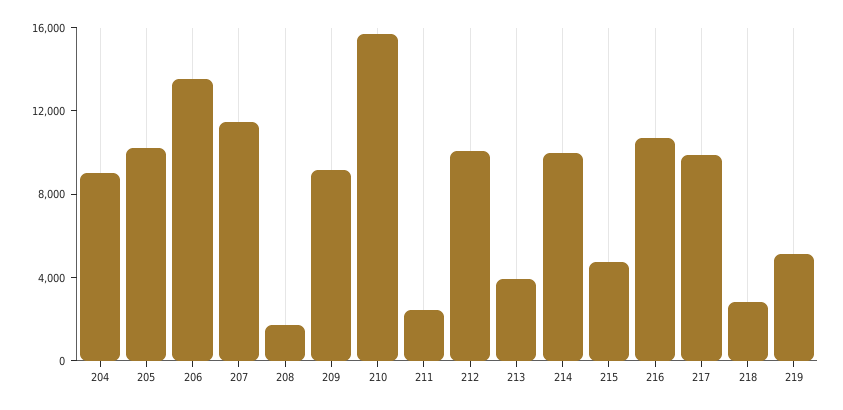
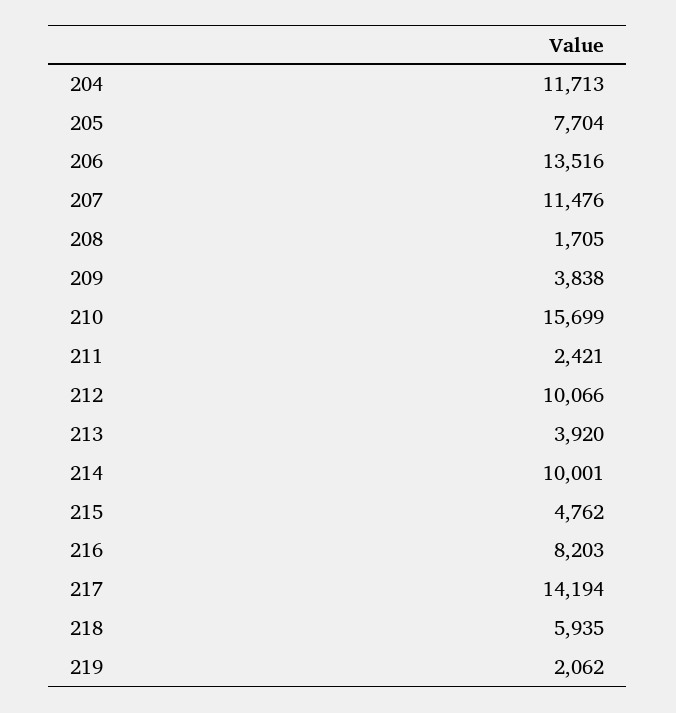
204: 9000 -> 11713
205: 10000 -> 7704
209: 9000 -> 3838
216: 11000 -> 8203
217: 10000 -> 14194
218: 3000 -> 5935
219: 5000 -> 2062

